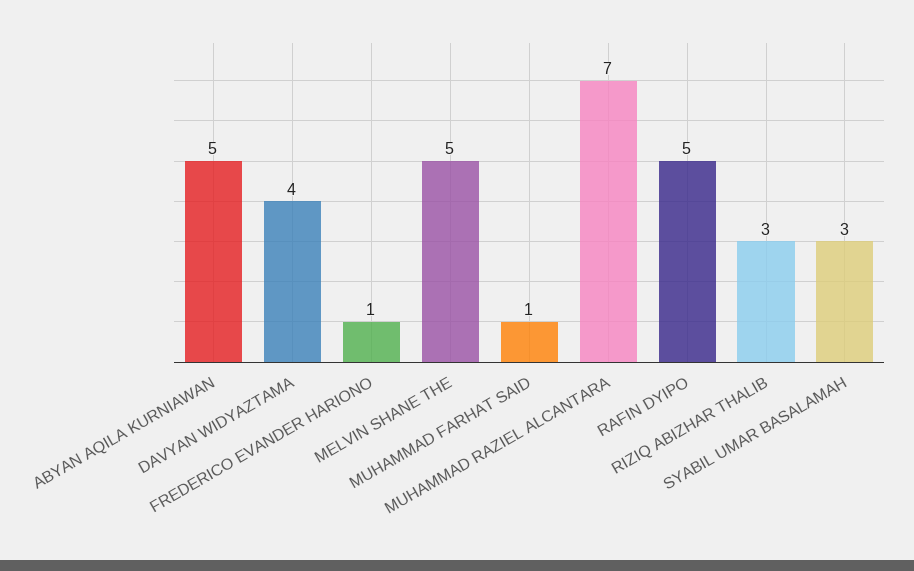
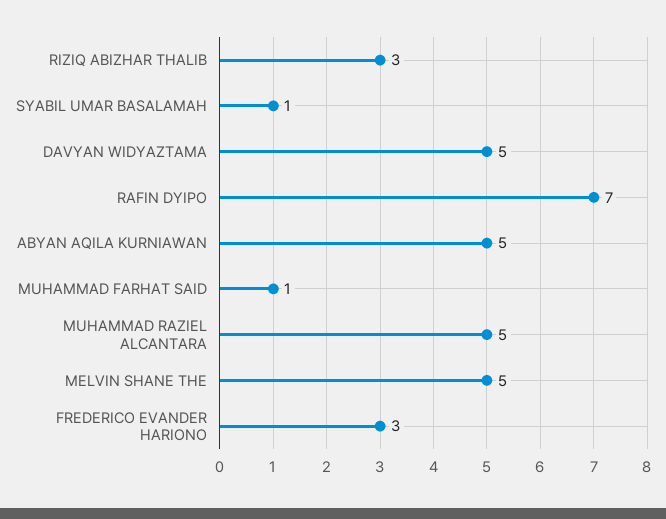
DAVYAN WIDYAZTAMA: 4 -> 5
FREDERICO EVANDER HARIONO: 1 -> 3
MUHAMMAD RAZIEL ALCANTARA: 7 -> 5
RAFIN DYIPO: 5 -> 7
SYABIL UMAR BASALAMAH: 3 -> 1

